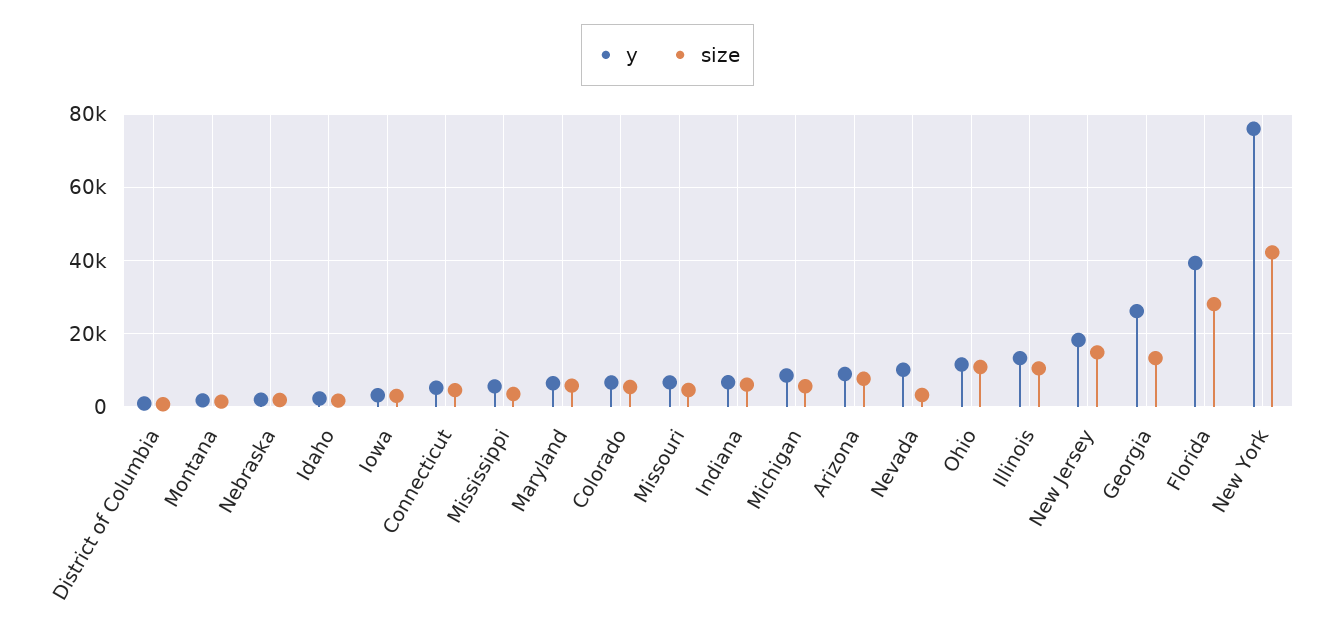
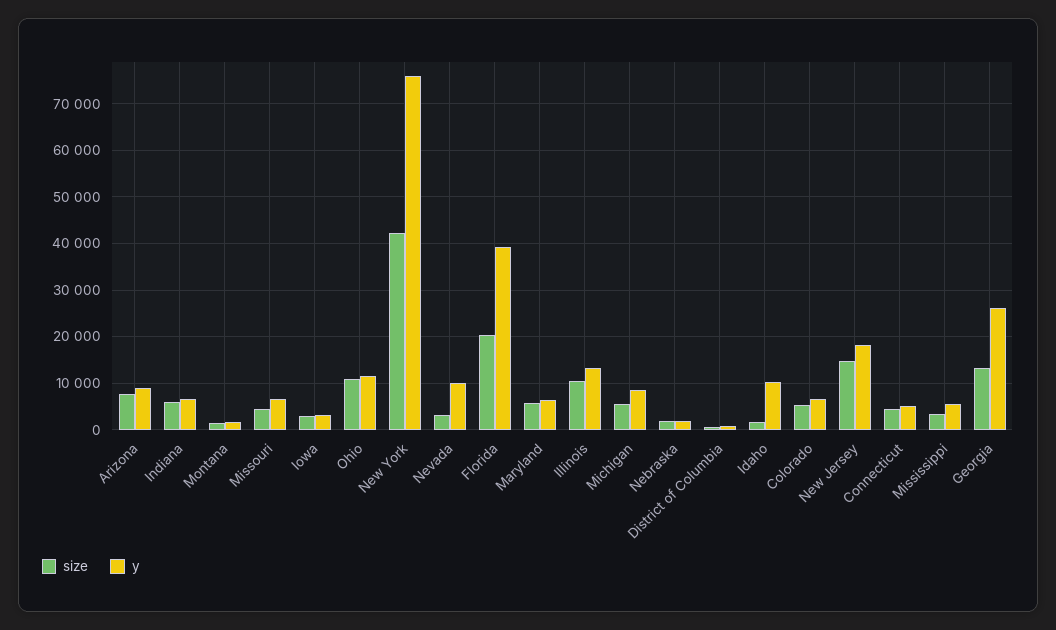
y, Idaho: 2000 -> 10000
size, Florida: 28000 -> 20000

